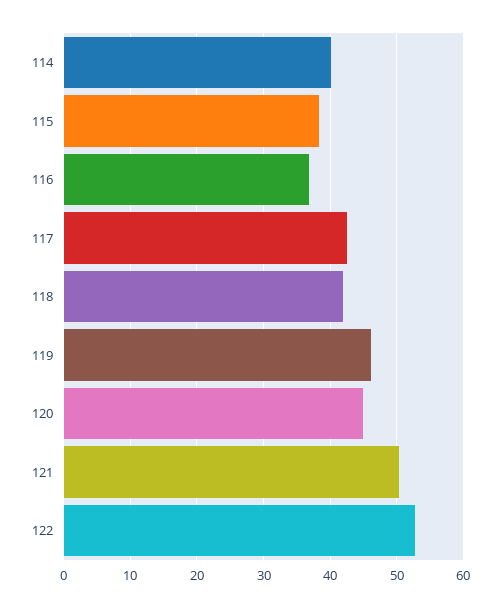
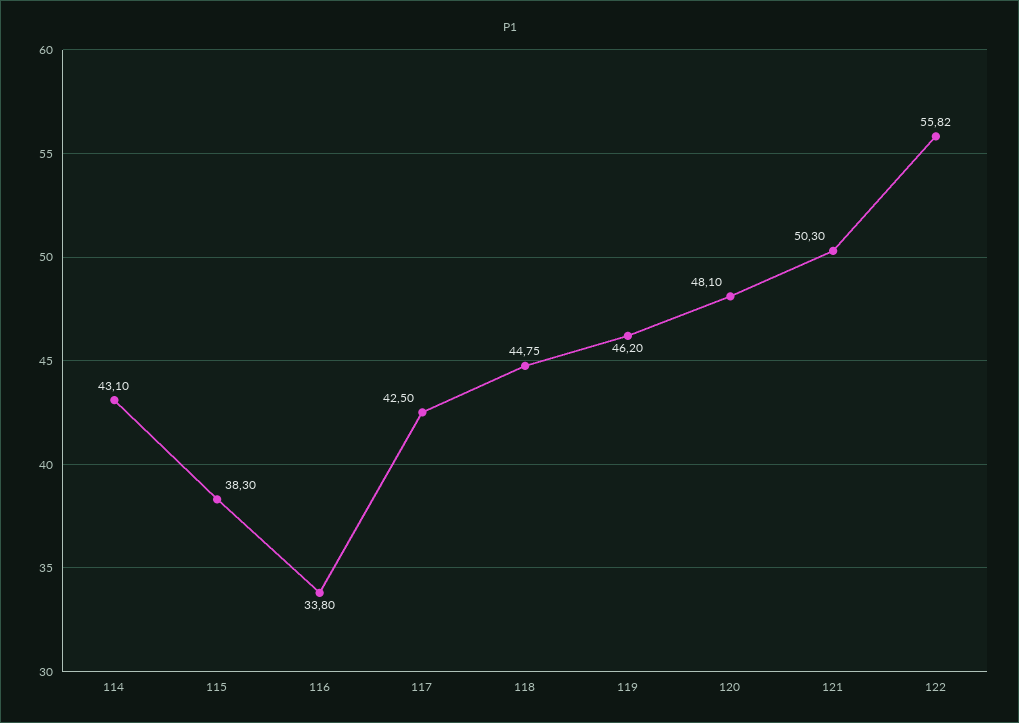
114: 40 -> 43.1
116: 37 -> 33.8
118: 42 -> 44.75
120: 45 -> 48.1
122: 53 -> 55.82

